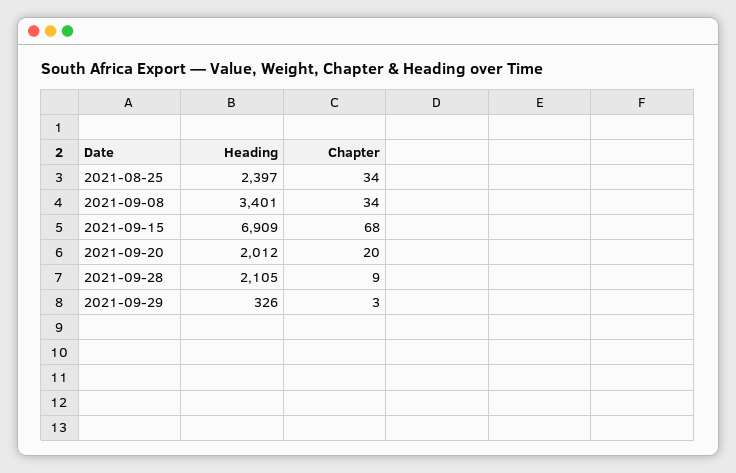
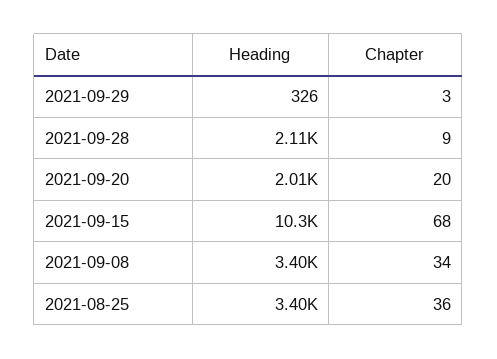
Heading, 2021-08-25: 2397 -> 3400
Chapter, 2021-08-25: 34 -> 36
Heading, 2021-09-15: 6909 -> 10300

